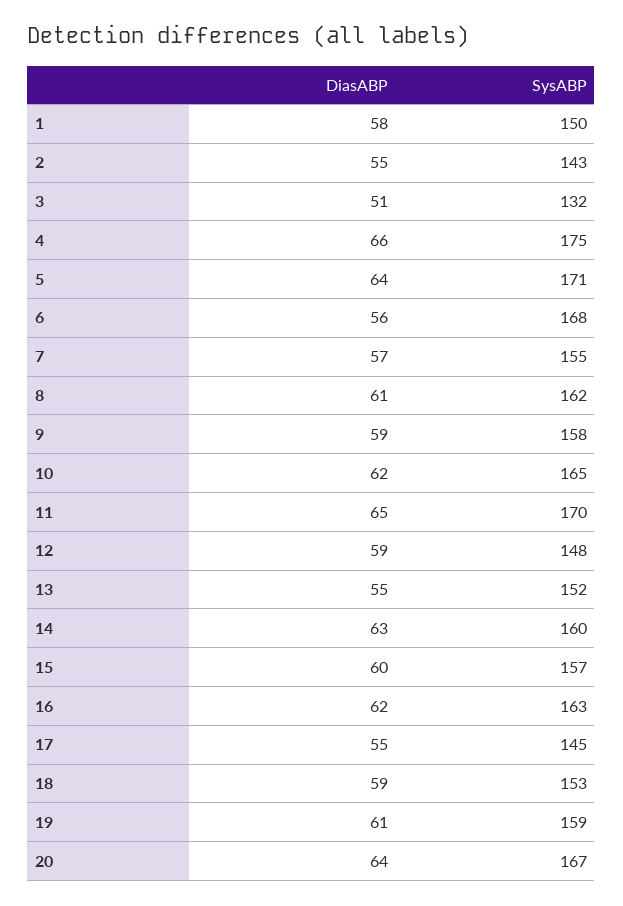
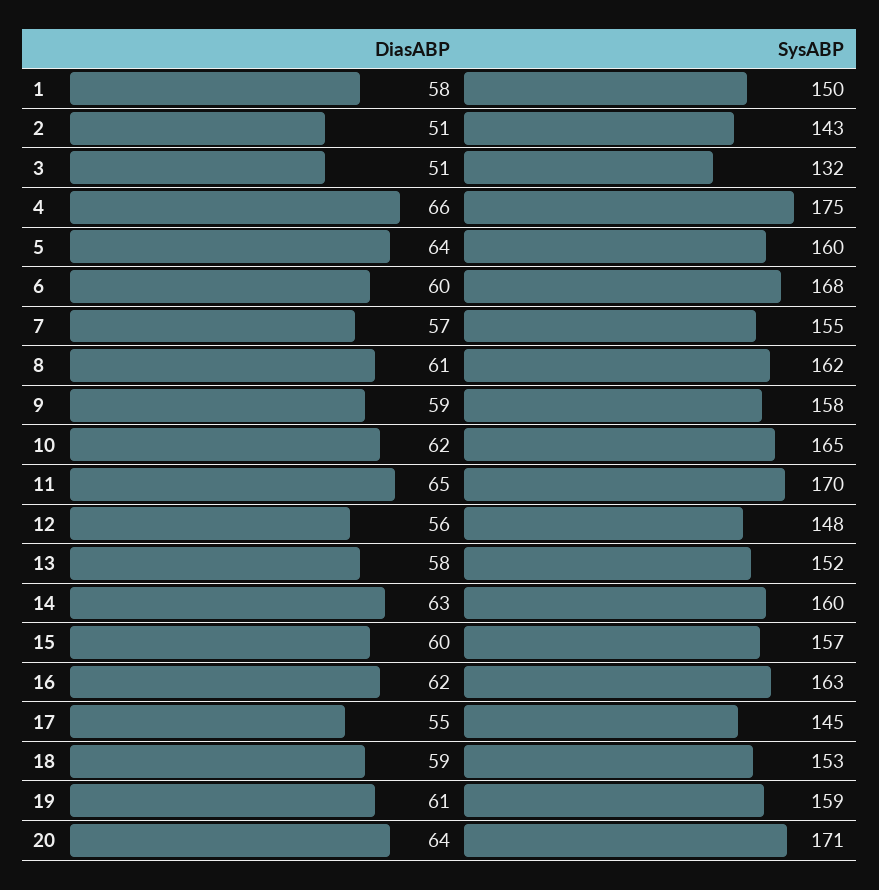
DiasABP, 2: 55 -> 51
SysABP, 5: 171 -> 160
DiasABP, 6: 56 -> 60
DiasABP, 12: 59 -> 56
DiasABP, 13: 55 -> 58
SysABP, 20: 167 -> 171

